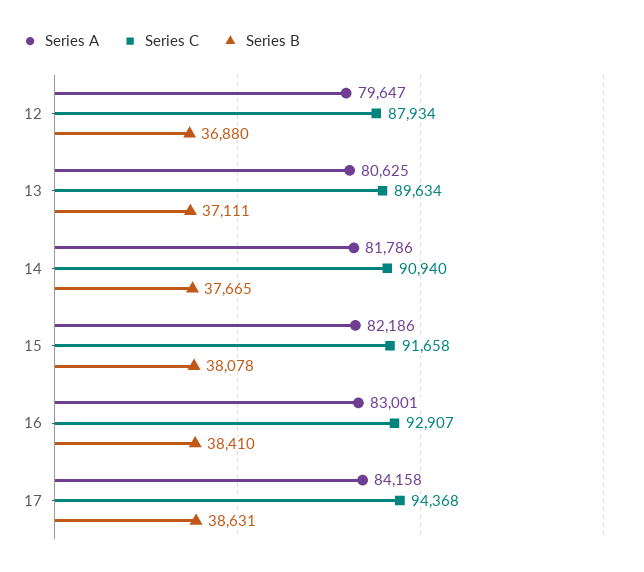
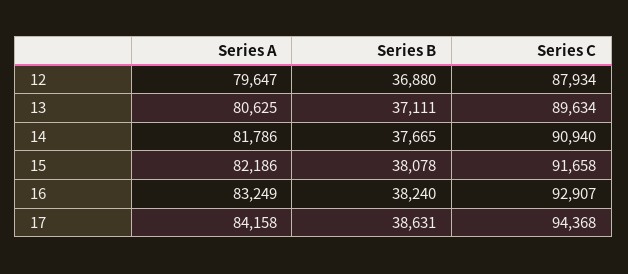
Series A, 16: 83001 -> 83249
Series B, 16: 38410 -> 38240

